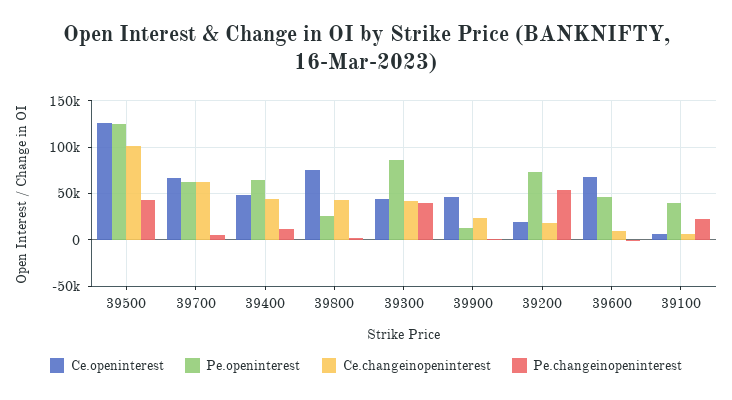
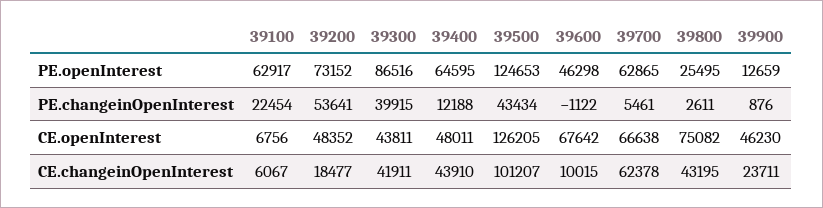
Ce.openinterest, 39200: 20000 -> 48352
Pe.openinterest, 39100: 40000 -> 62917

